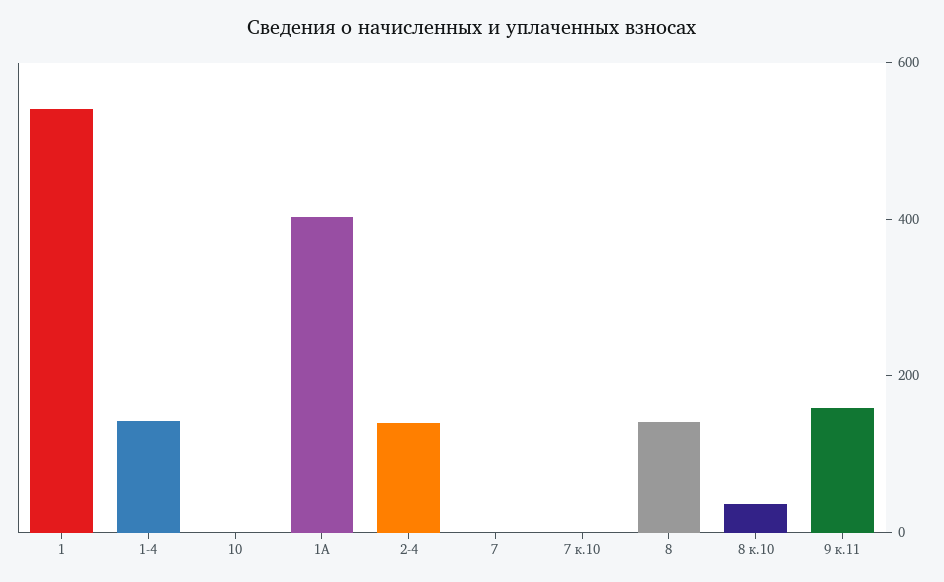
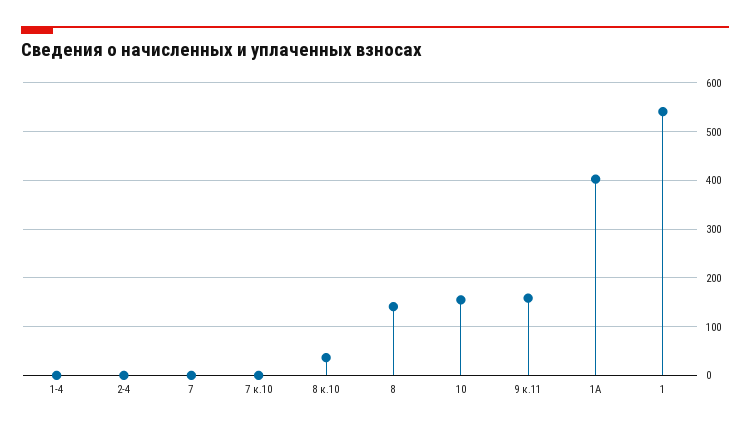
1-4: 150 -> 0
10: 0 -> 160
2-4: 150 -> 0

